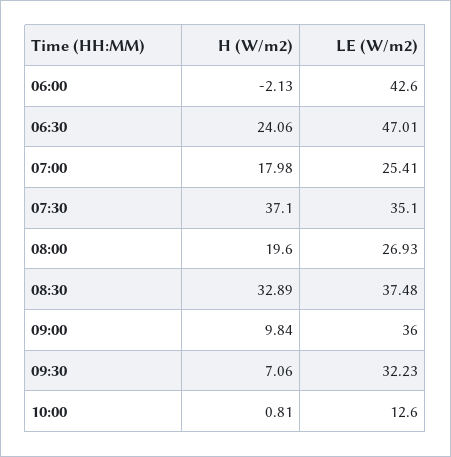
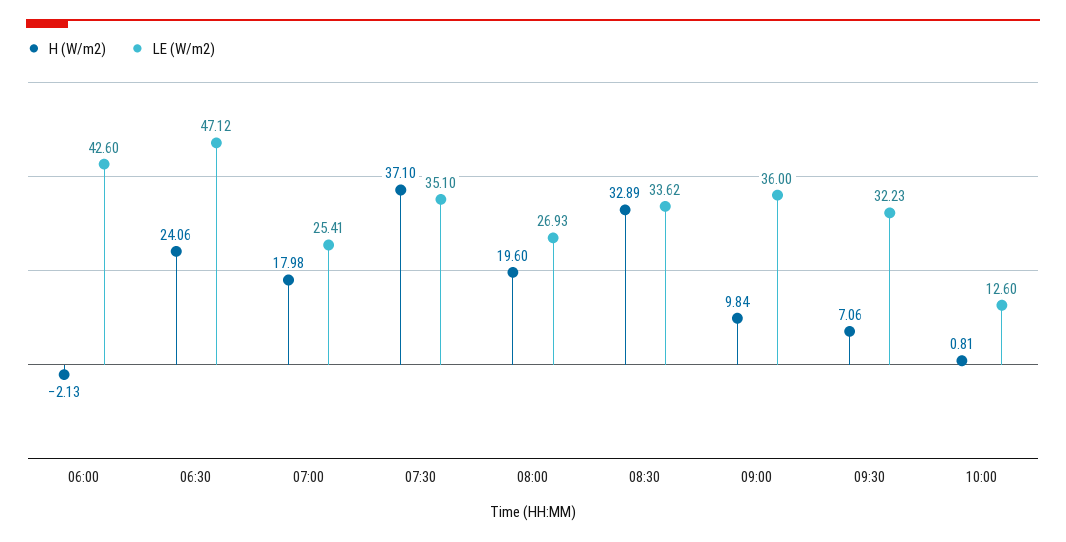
LE (W/m2), 06:30: 47.01 -> 47.12
LE (W/m2), 08:30: 37.48 -> 33.62

